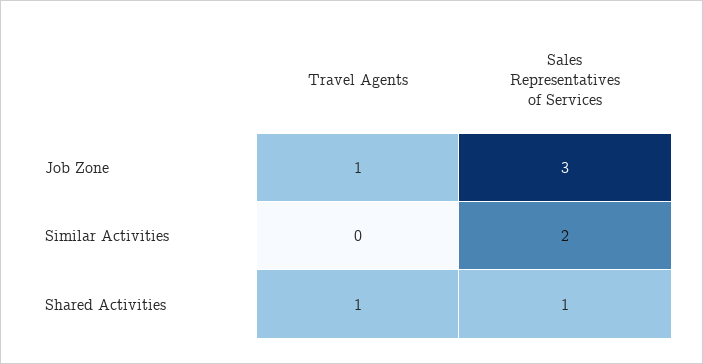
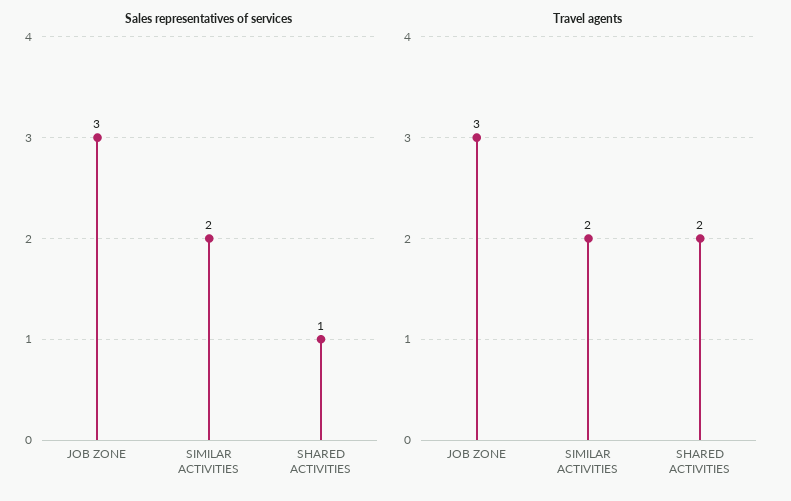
Travel Agents, Job Zone: 1 -> 3
Travel Agents, Similar Activities: 0 -> 2
Travel Agents, Shared Activities: 1 -> 2

